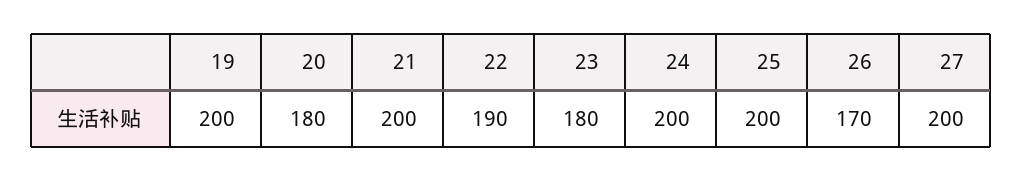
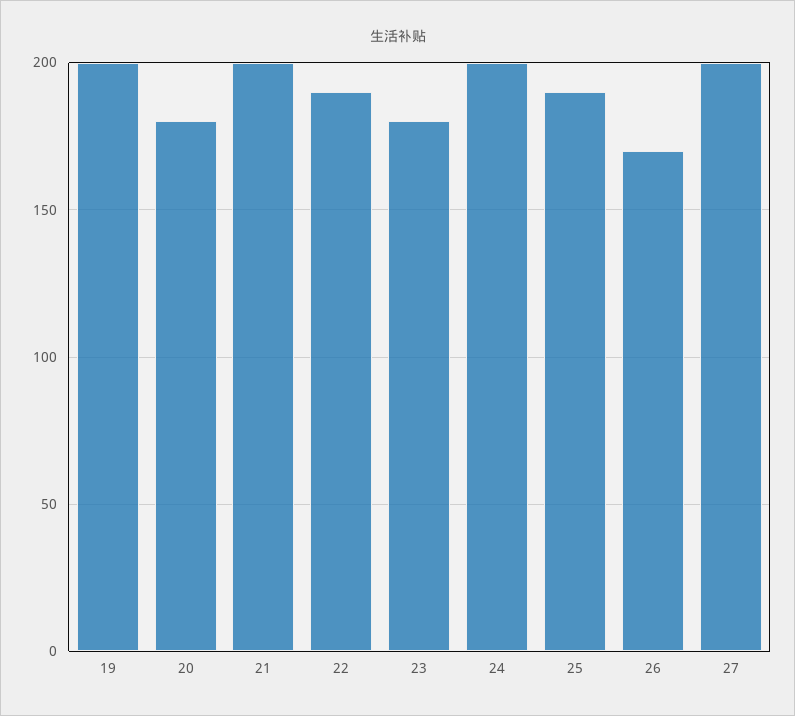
25: 200 -> 190

